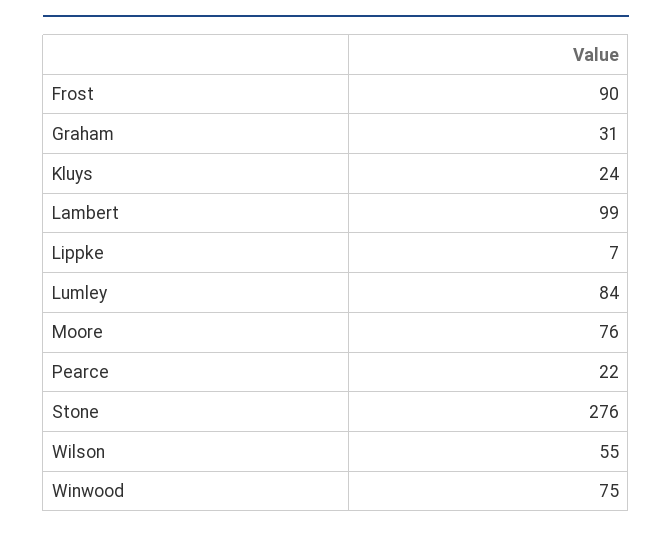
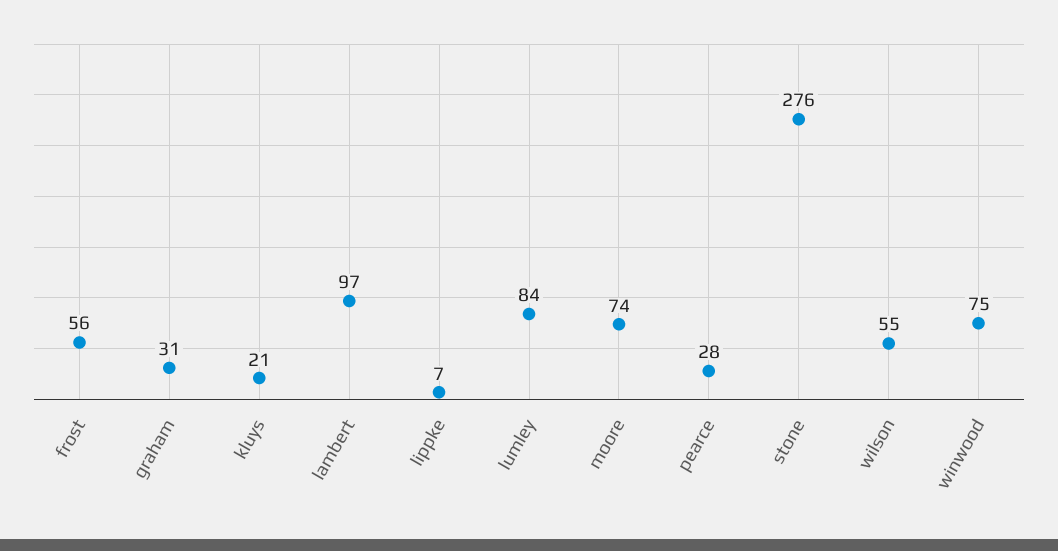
Frost: 90 -> 56
Kluys: 24 -> 21
Lambert: 99 -> 97
Moore: 76 -> 74
Pearce: 22 -> 28

